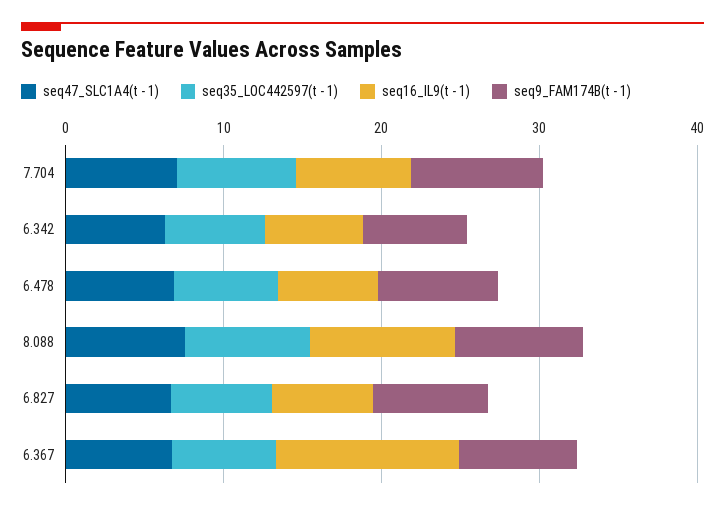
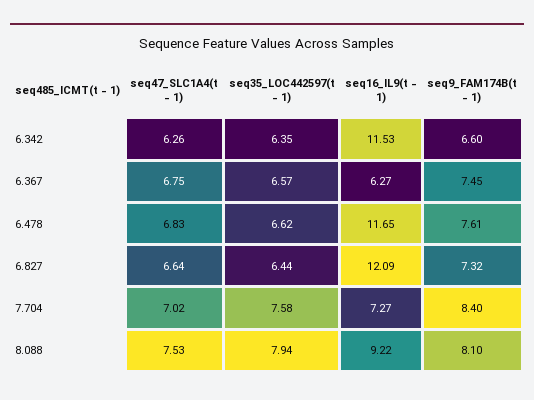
seq16_IL9(t - 1), 6.342: 6 -> 11.53
seq16_IL9(t - 1), 6.478: 6 -> 11.65
seq16_IL9(t - 1), 6.827: 6 -> 12.09
seq16_IL9(t - 1), 6.367: 12 -> 6.27

